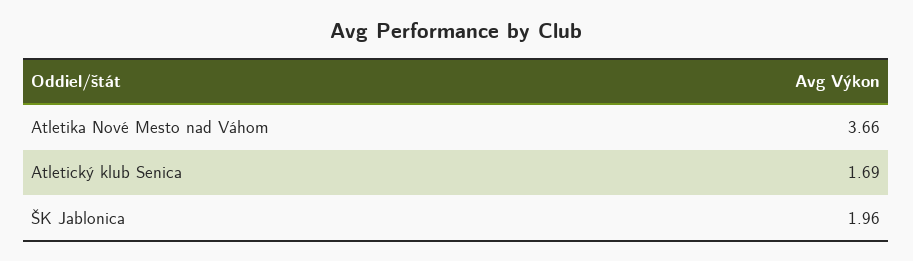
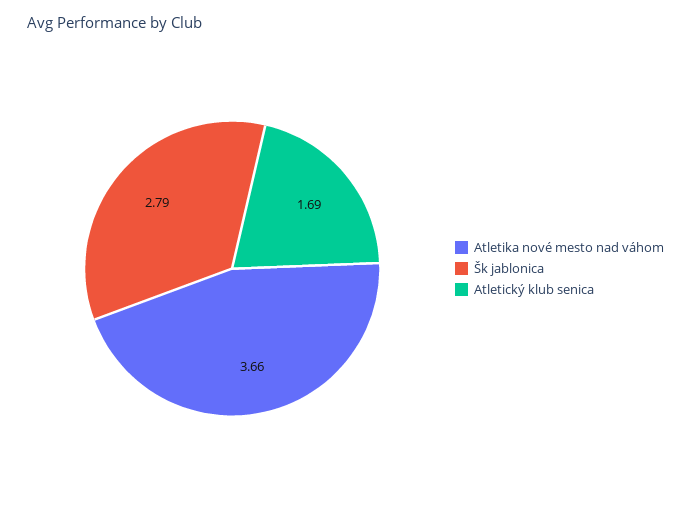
ŠK Jablonica: 1.96 -> 2.79

